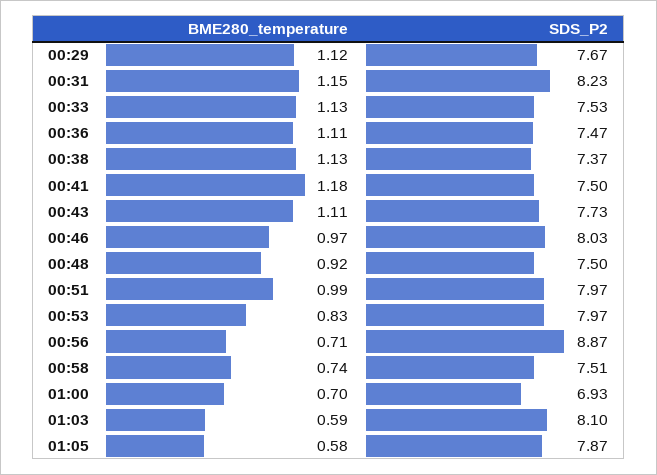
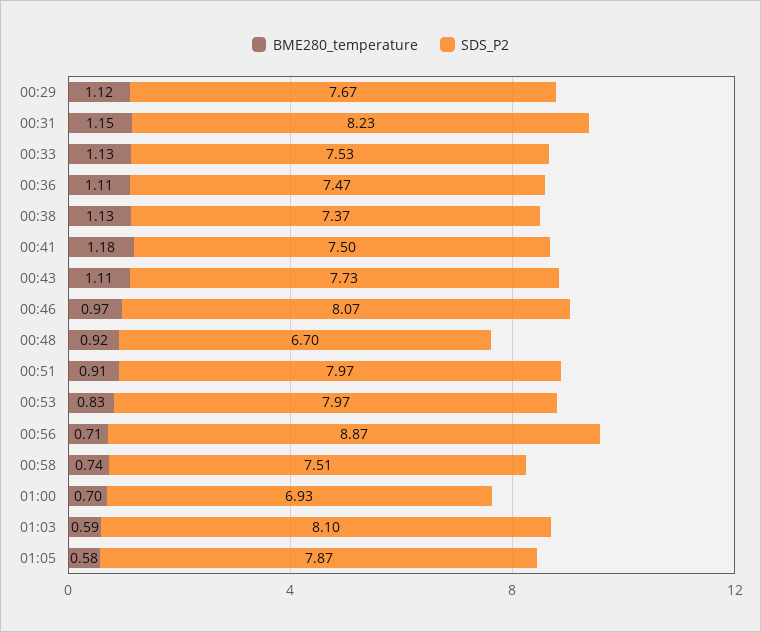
SDS_P2, 00:46: 8.03 -> 8.07
SDS_P2, 00:48: 7.5 -> 6.7
BME280_temperature, 00:51: 0.99 -> 0.91

